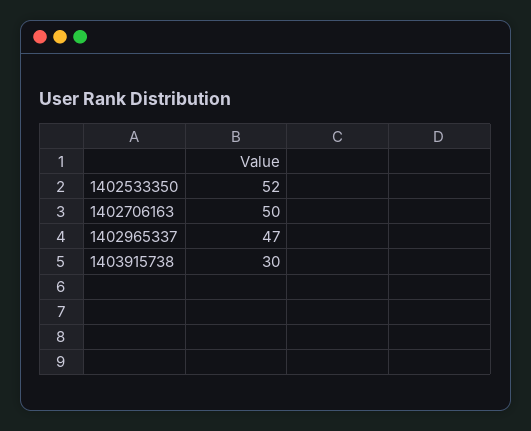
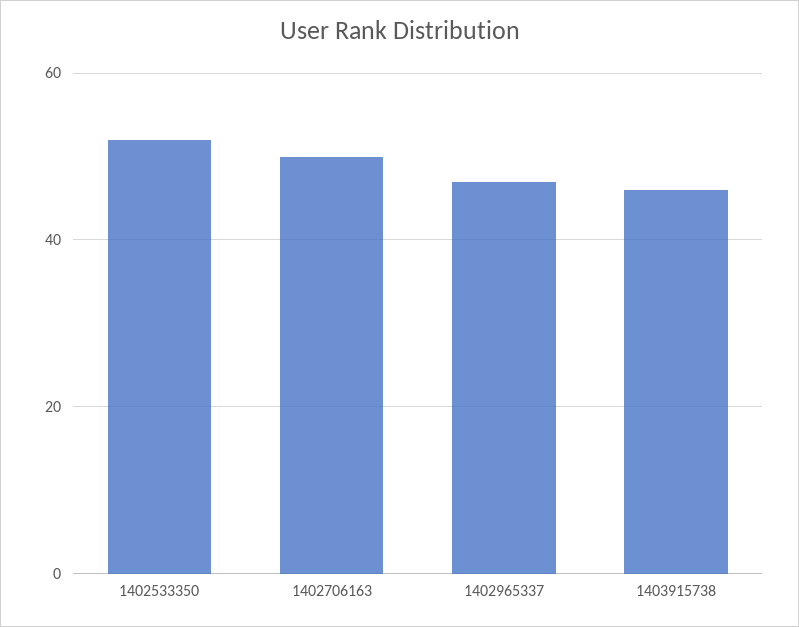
1403915738: 30 -> 45

